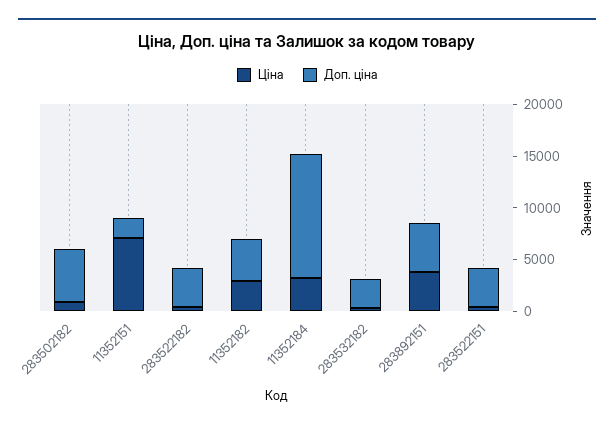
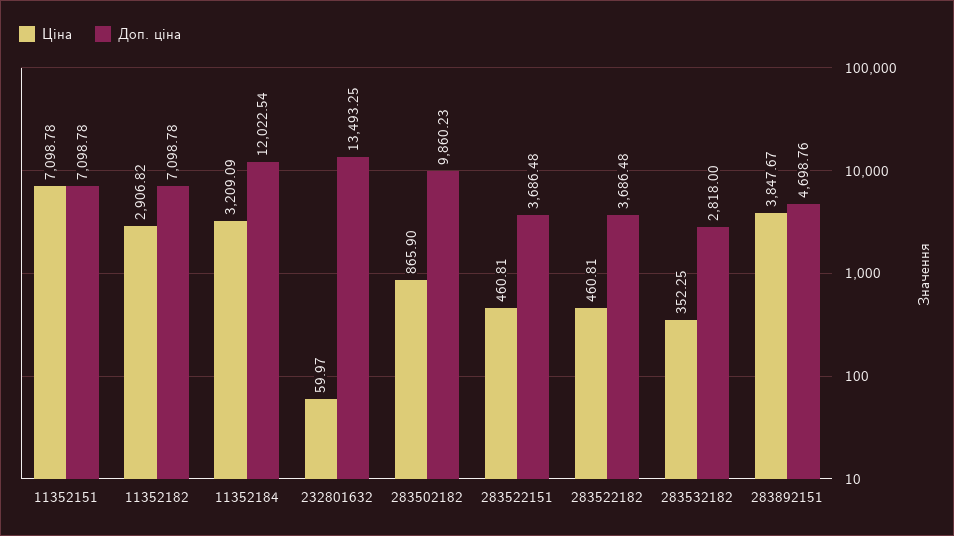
Доп. ціна, 283502182: 5000 -> 9860.23
Доп. ціна, 11352151: 2000 -> 7098.78
Доп. ціна, 11352182: 4000 -> 7098.78
Ціна, 232801632: none -> 59.97
Доп. ціна, 232801632: none -> 13493.25

